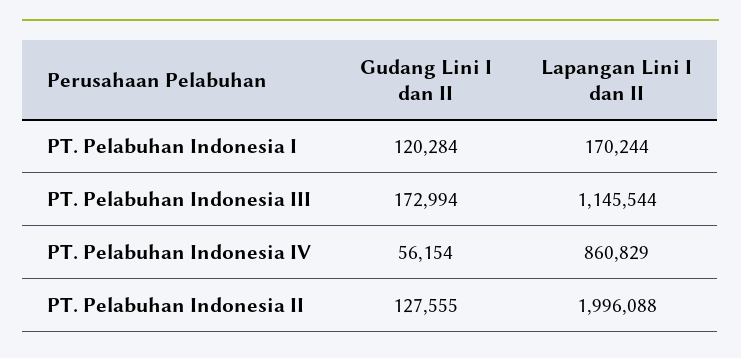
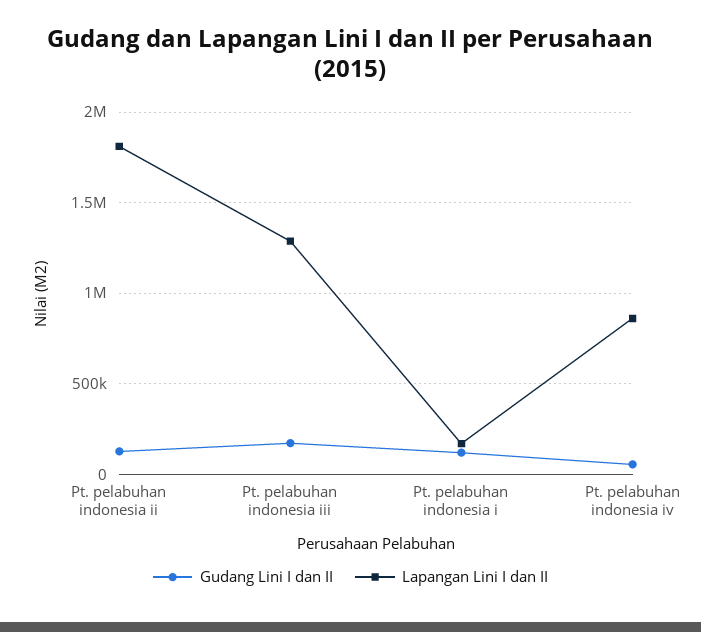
Lapangan Lini I dan II, PT. Pelabuhan Indonesia III: 1145544 -> 1300000
Lapangan Lini I dan II, PT. Pelabuhan Indonesia II: 1996088 -> 1800000

